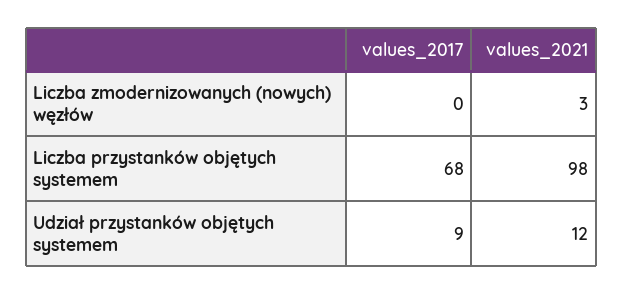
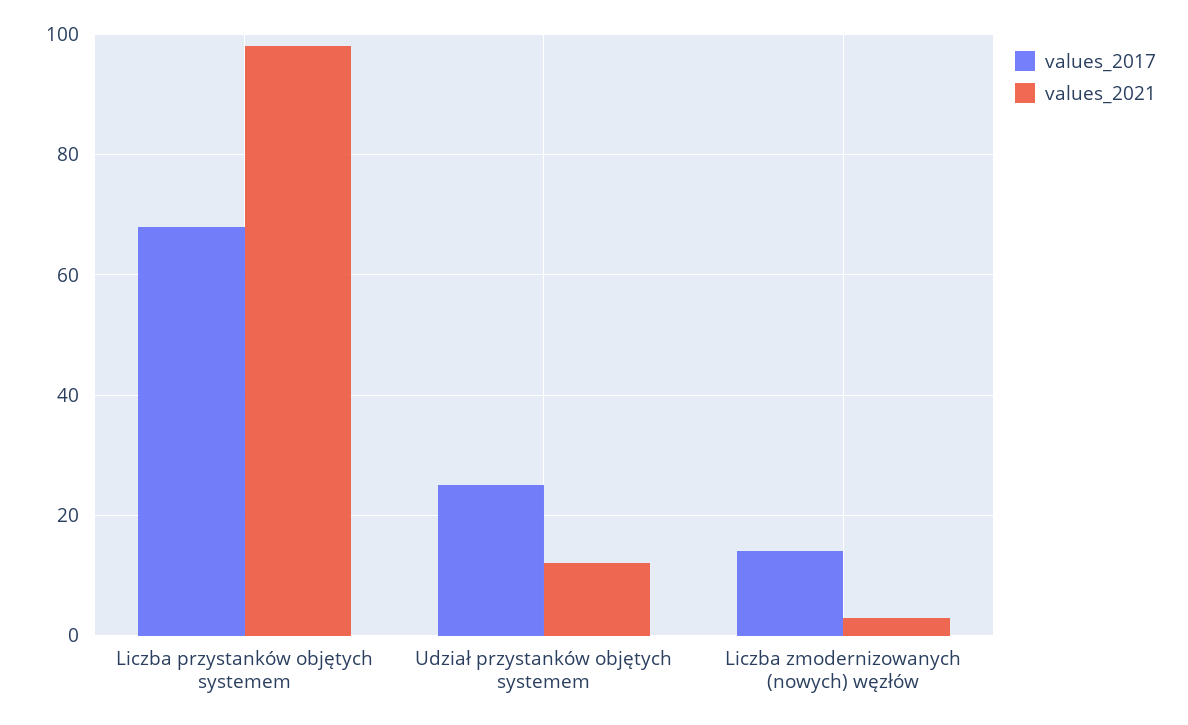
values_2017, Liczba zmodernizowanych (nowych) węzłów: 0 -> 15
values_2017, Udział przystanków objętych systemem: 9 -> 25

